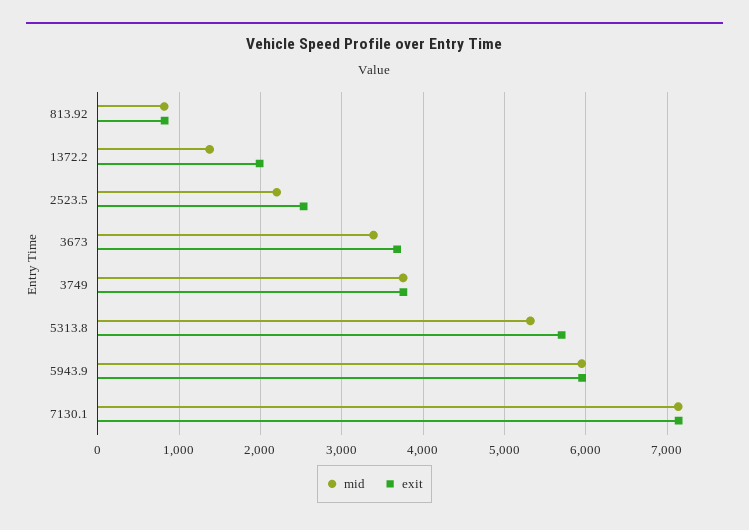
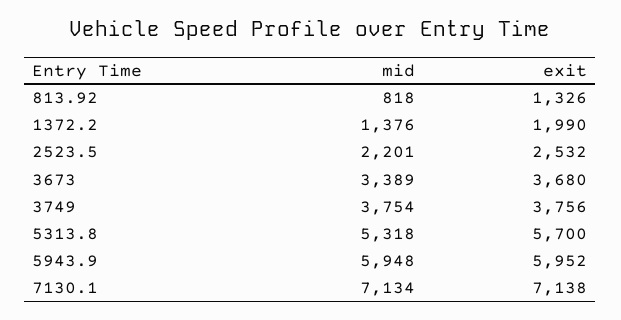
exit, 813.92: 800 -> 1326

